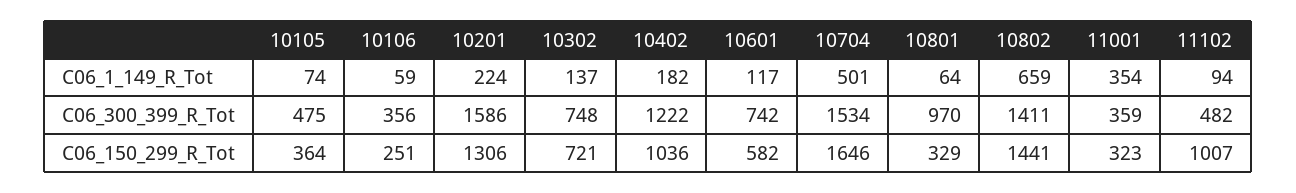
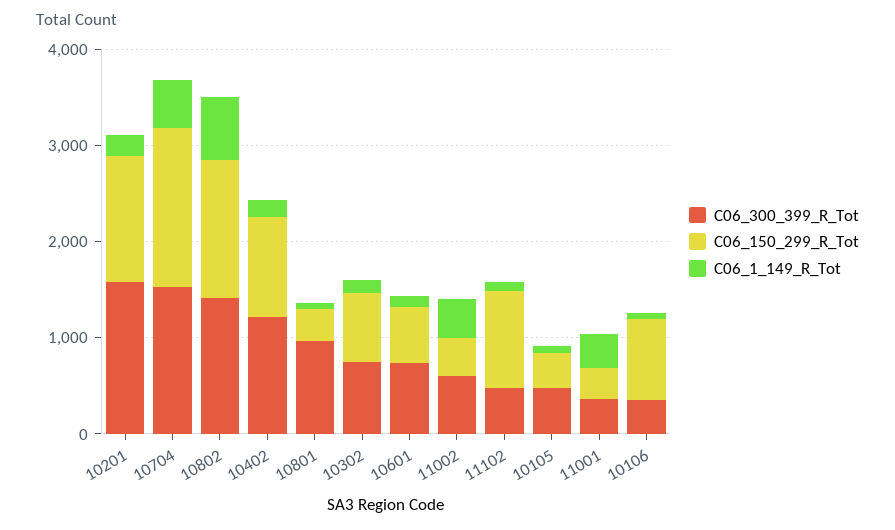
C06_150_299_R_Tot, 10106: 251 -> 800
C06_300_399_R_Tot, 11002: none -> 600
C06_150_299_R_Tot, 11002: none -> 400
C06_1_149_R_Tot, 11002: none -> 400

